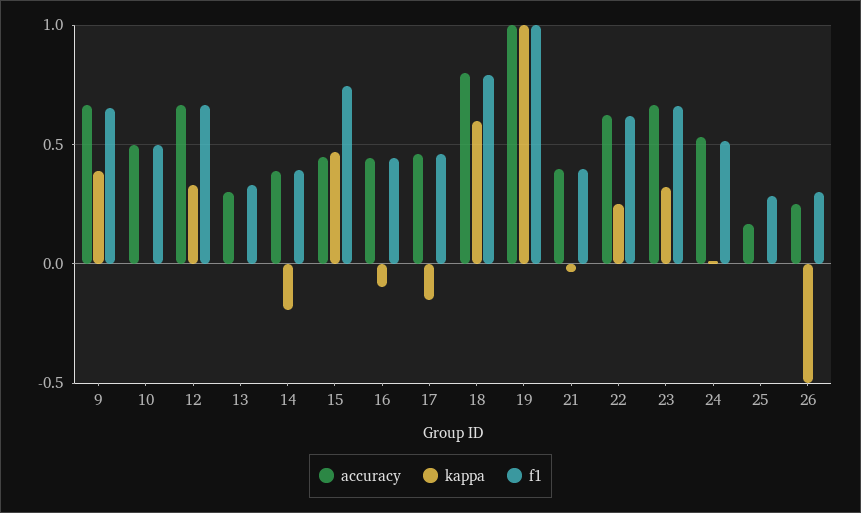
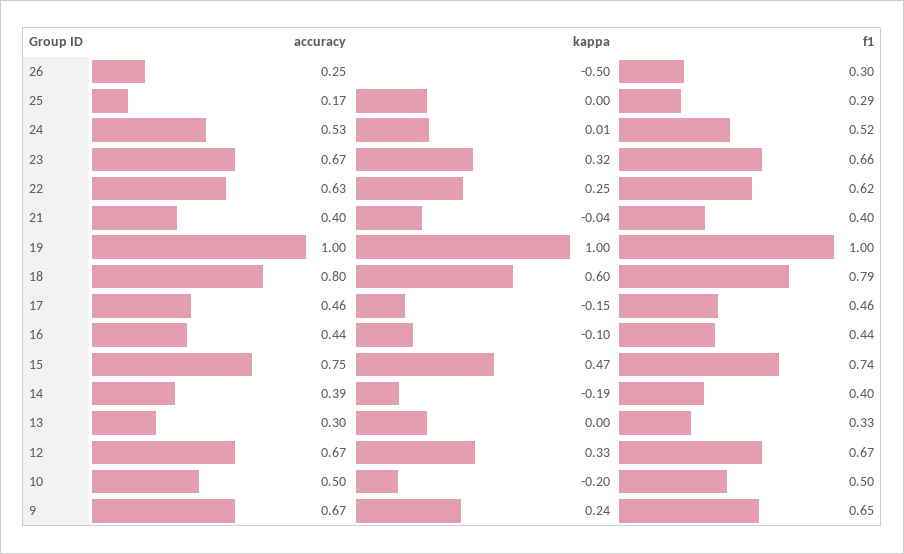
kappa, 9: 0.4 -> 0.24
kappa, 10: 0 -> -0.2
accuracy, 15: 0.45 -> 0.75

